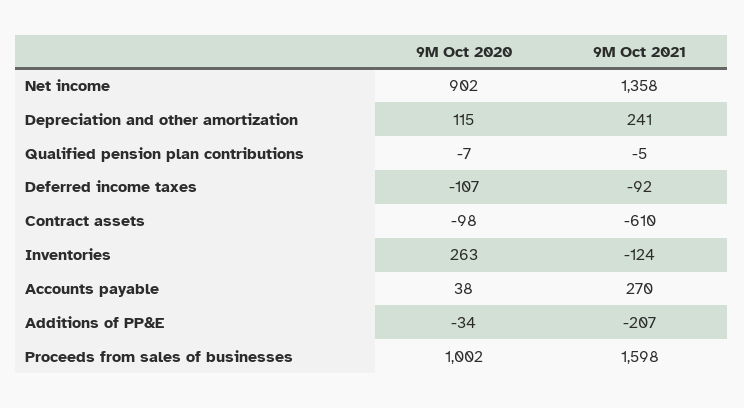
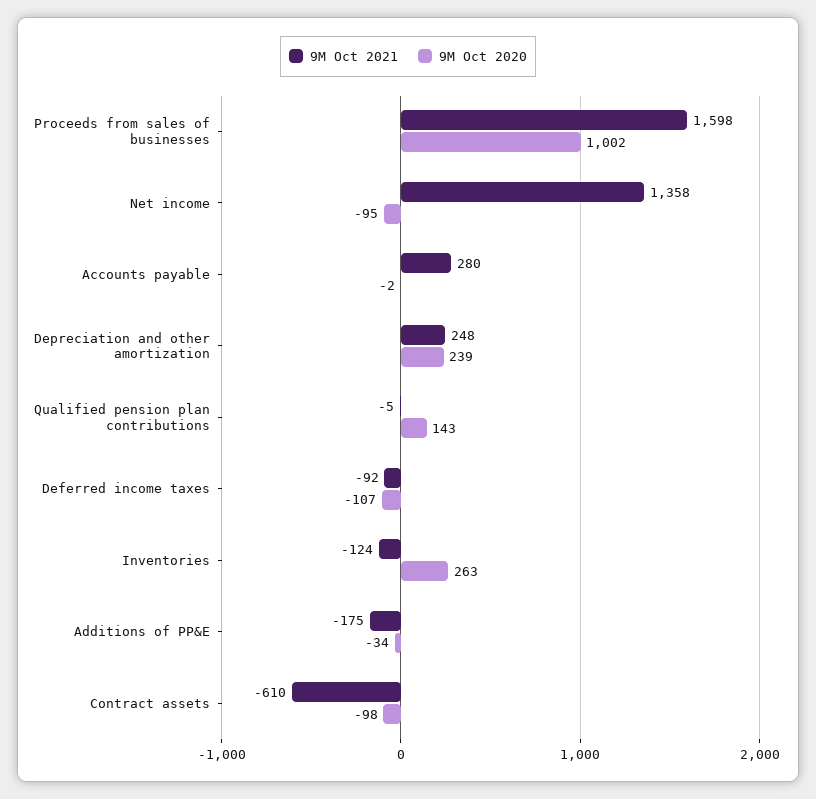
9M Oct 2020, Net income: 902 -> -95
9M Oct 2020, Depreciation and other amortization: 115 -> 239
9M Oct 2021, Depreciation and other amortization: 241 -> 248
9M Oct 2020, Qualified pension plan contributions: -7 -> 143
9M Oct 2020, Accounts payable: 38 -> -2
9M Oct 2021, Accounts payable: 270 -> 280
9M Oct 2021, Additions of PP&E: -207 -> -175

